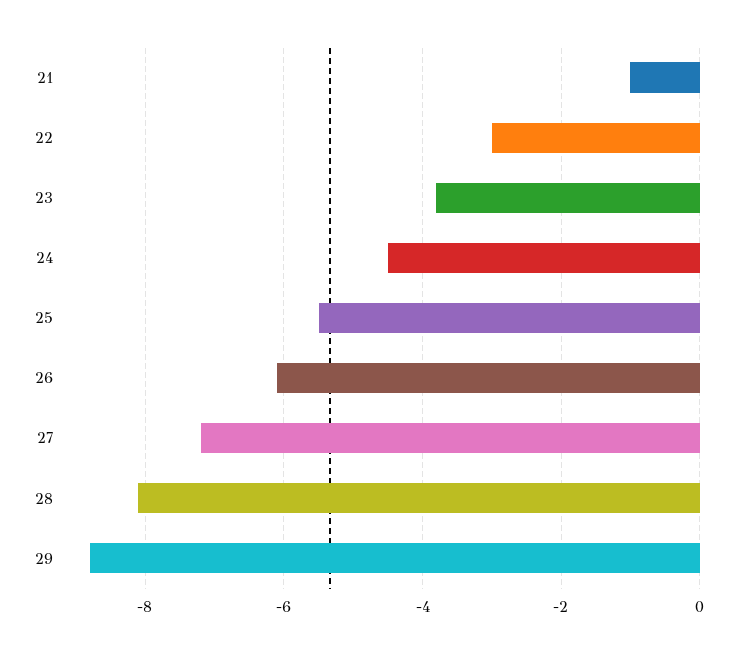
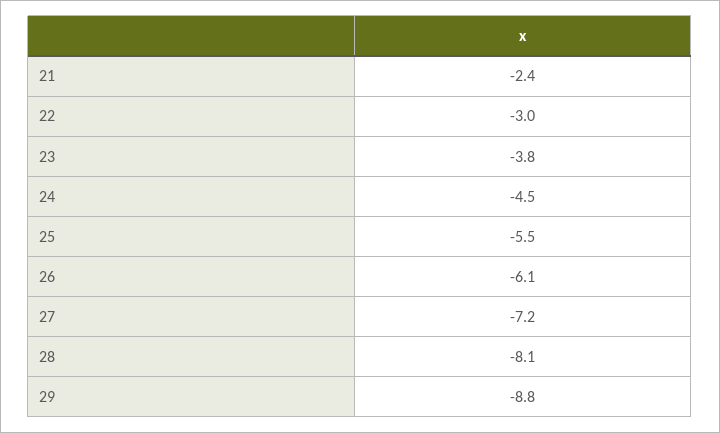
21: -1 -> -2.4

